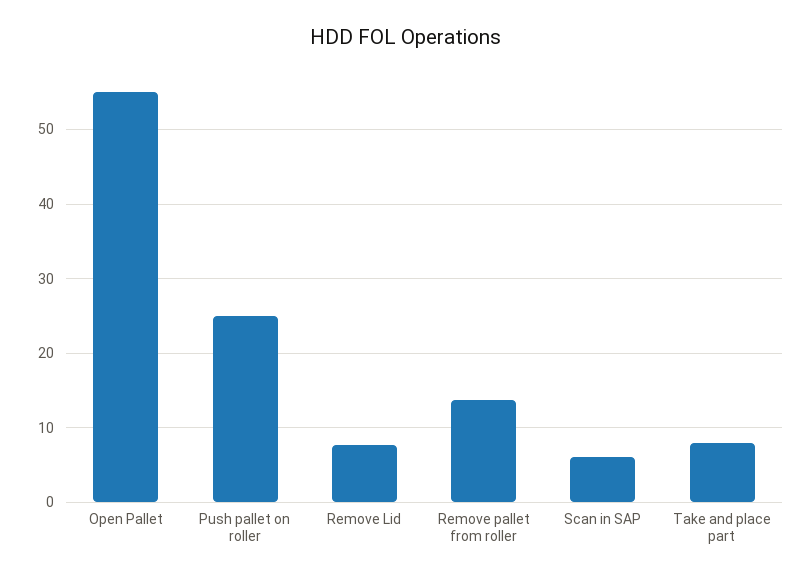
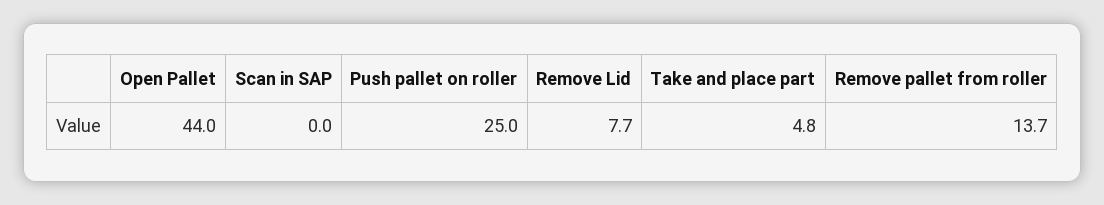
Open Pallet: 55 -> 44
Scan in SAP: 6 -> 0
Take and place part: 8 -> 4.8

